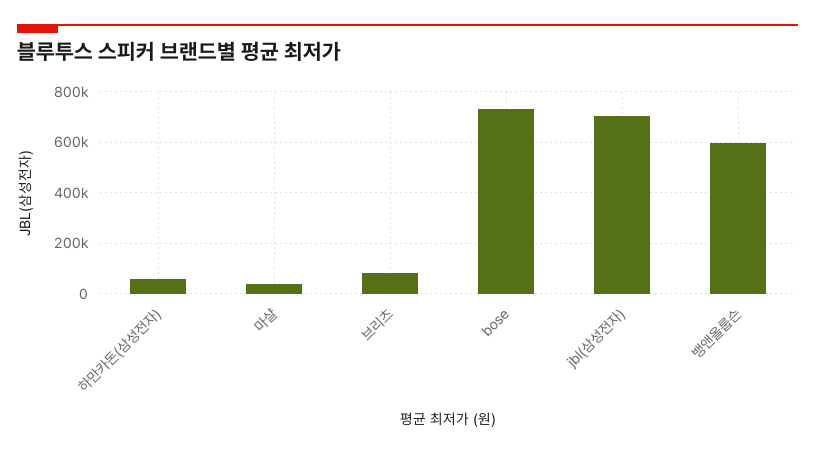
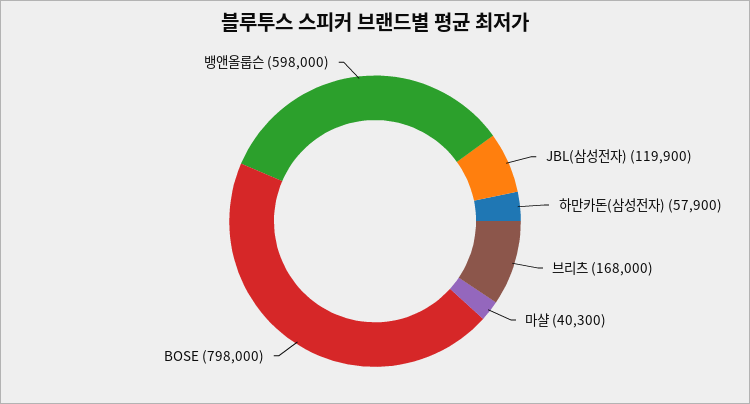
브리츠: 75000 -> 168000
bose: 725000 -> 798000
jbl(삼성전자): 700000 -> 119900

